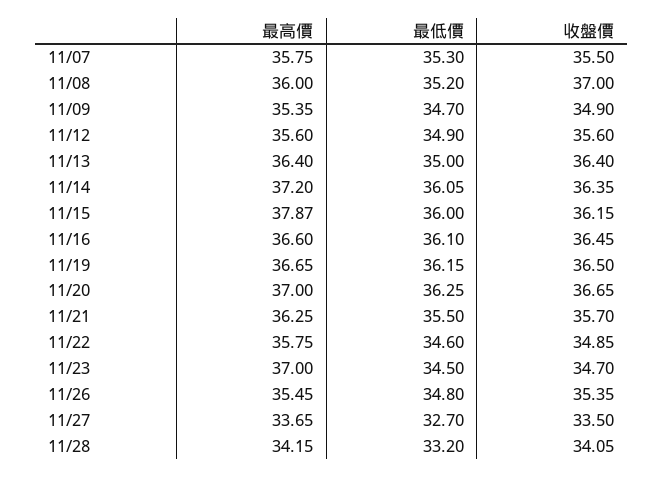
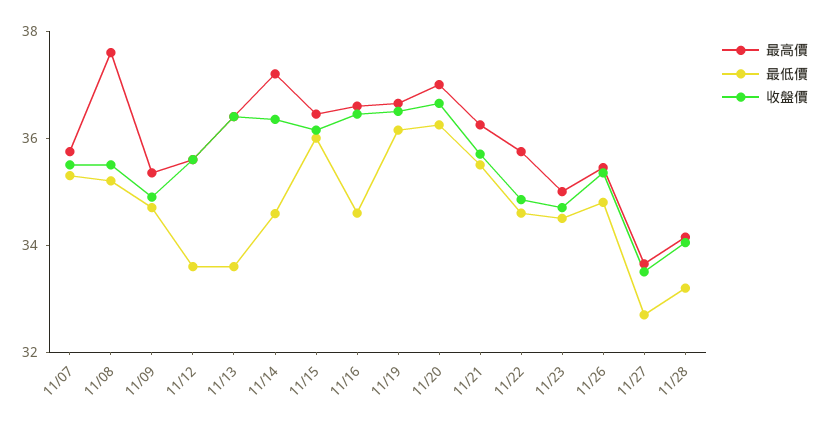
最高價, 11/08: 36 -> 37.5
收盤價, 11/08: 37 -> 35.5
最低價, 11/12: 34.9 -> 33.5
最低價, 11/13: 35 -> 33.5
最低價, 11/14: 36.05 -> 34.5
最高價, 11/15: 37.87 -> 36.5
最低價, 11/16: 36.1 -> 34.5
最高價, 11/23: 37 -> 35

